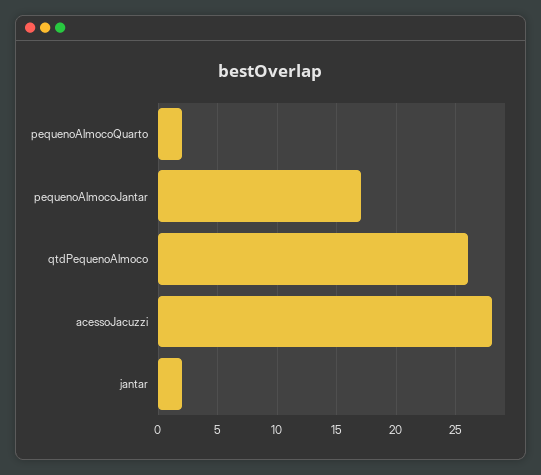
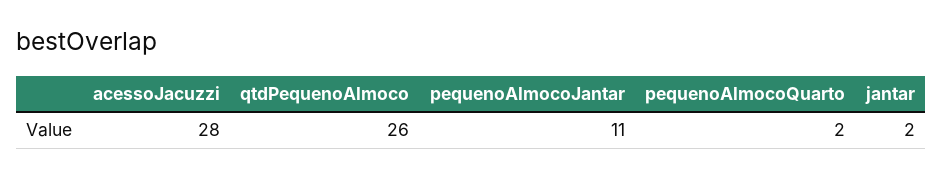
pequenoAlmocoJantar: 17 -> 11

